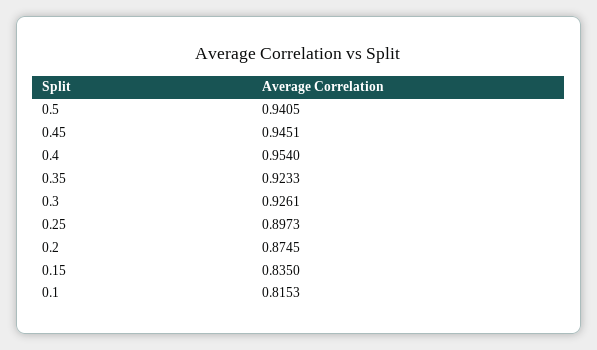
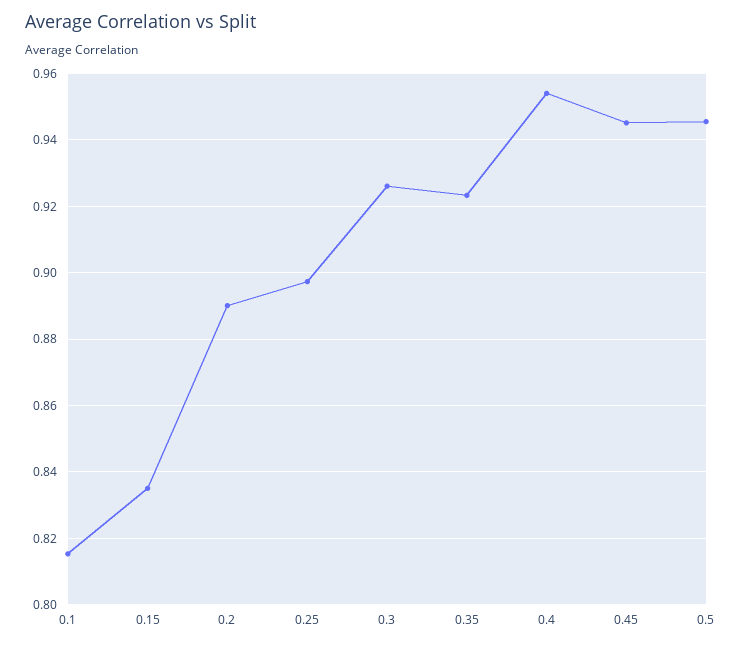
0.5: 0.9405 -> 0.946
0.2: 0.8745 -> 0.89

